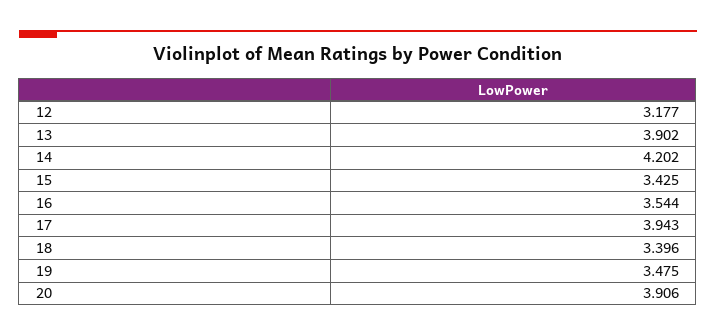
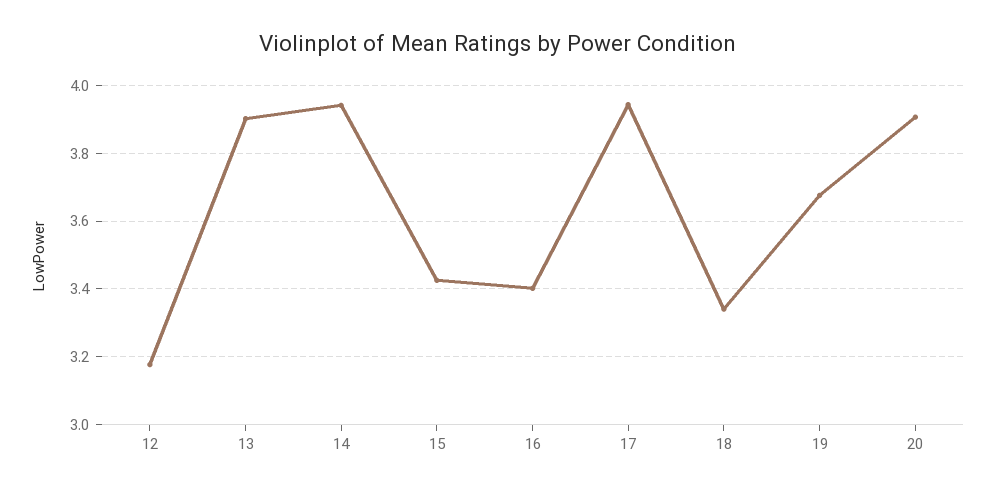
14: 4.202 -> 3.94
16: 3.544 -> 3.4
18: 3.396 -> 3.34
19: 3.475 -> 3.68

